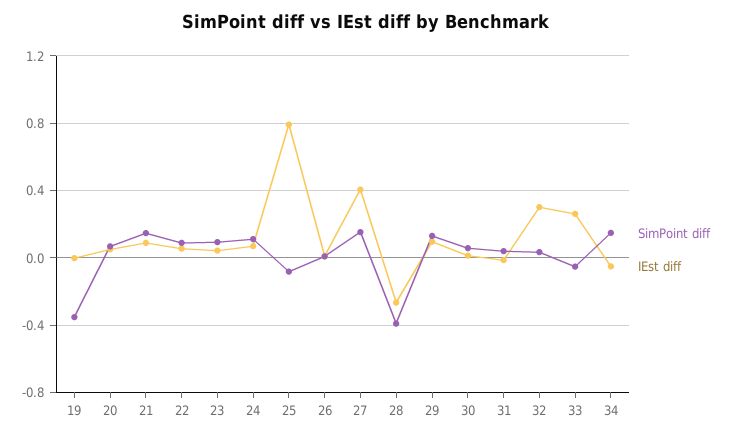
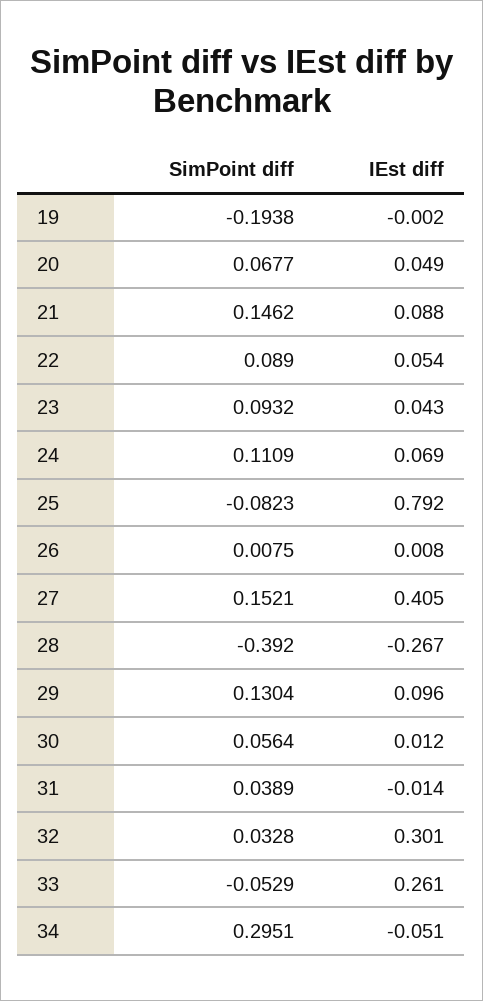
SimPoint diff, 19: -0.35 -> -0.1938
SimPoint diff, 34: 0.15 -> 0.2951

